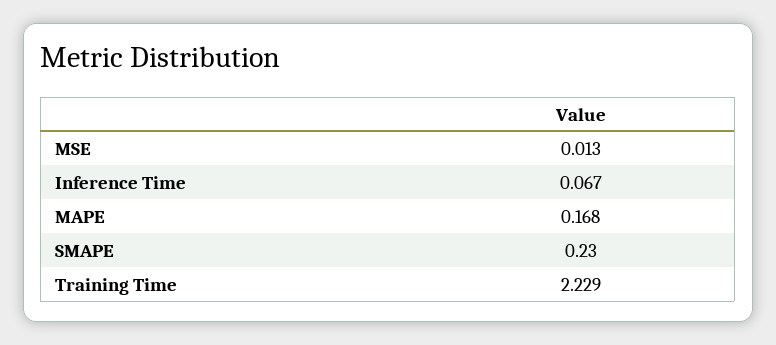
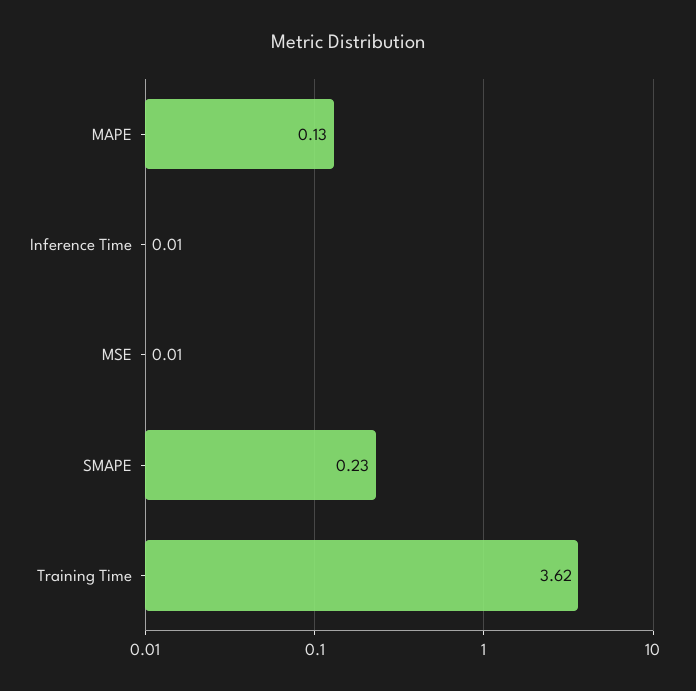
Inference Time: 0.067 -> 0.01
MAPE: 0.168 -> 0.13
Training Time: 2.229 -> 3.62

